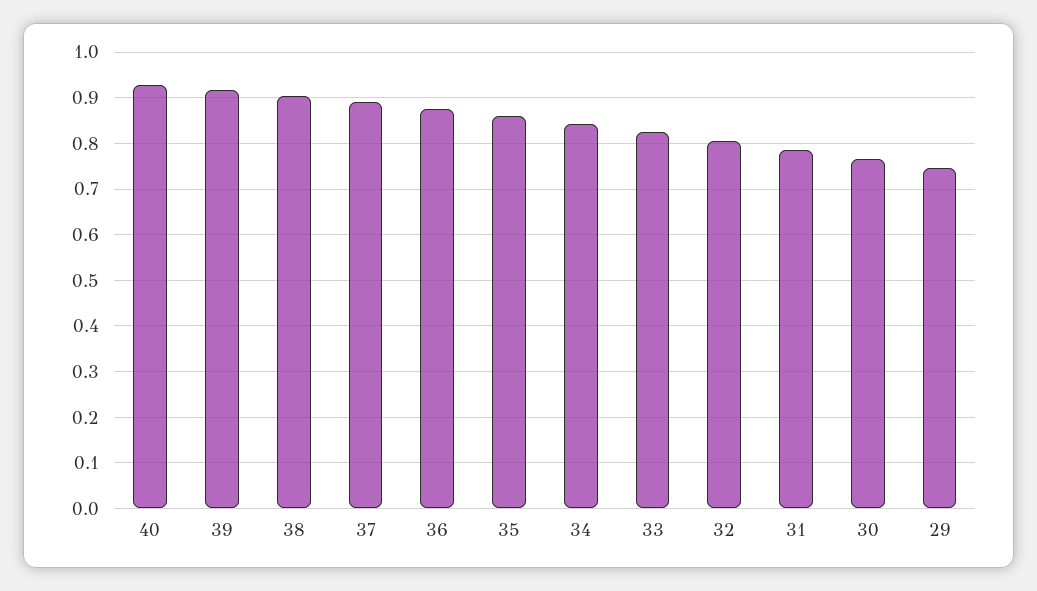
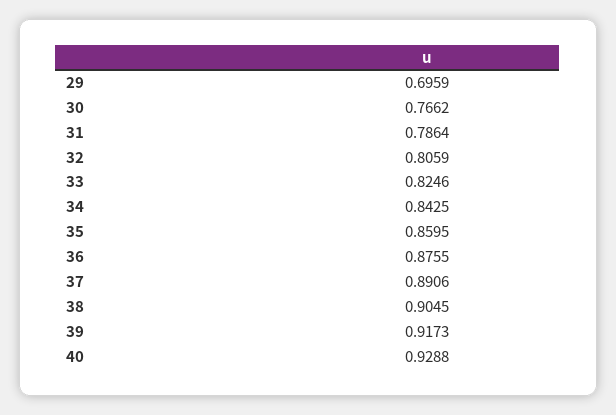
29: 0.74 -> 0.6959

